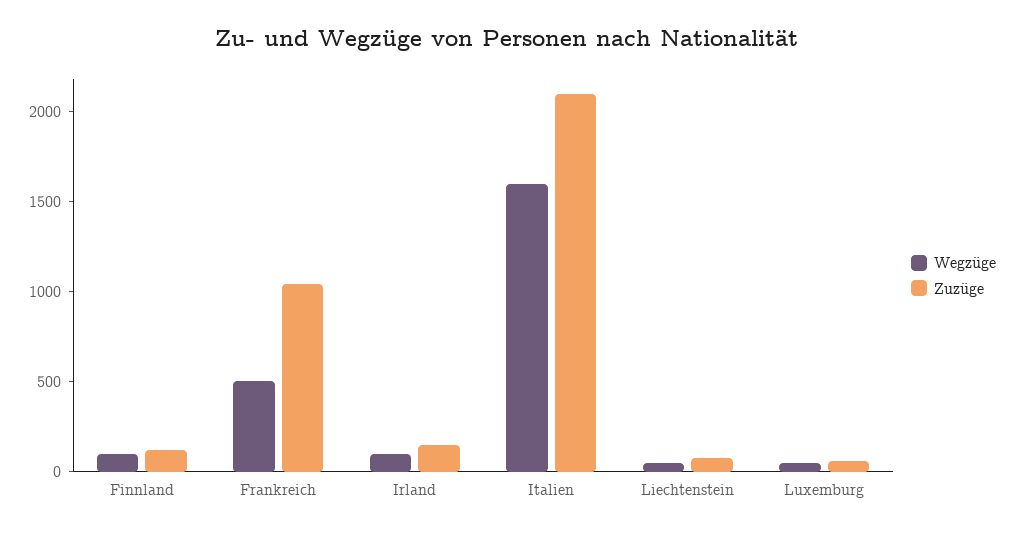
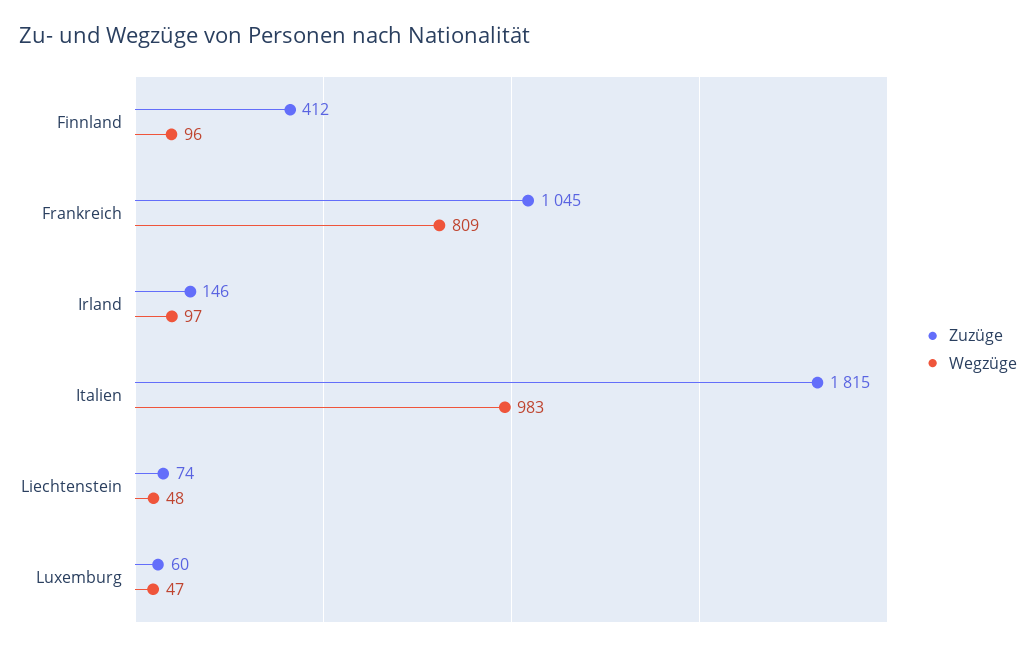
Zuzüge, Finnland: 100 -> 412
Wegzüge, Frankreich: 500 -> 809
Wegzüge, Italien: 1600 -> 983
Zuzüge, Italien: 2100 -> 1815

